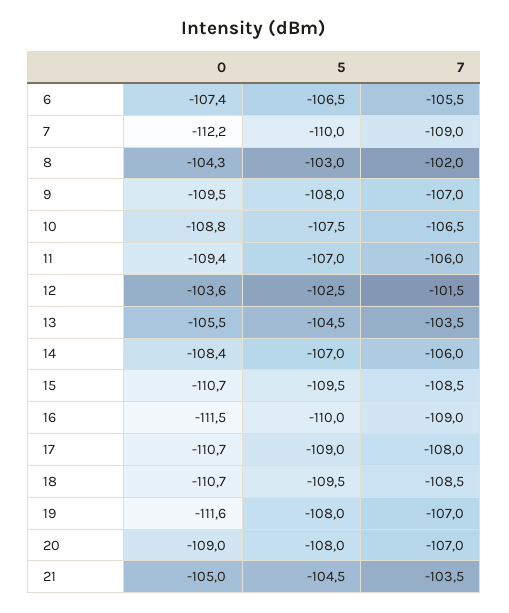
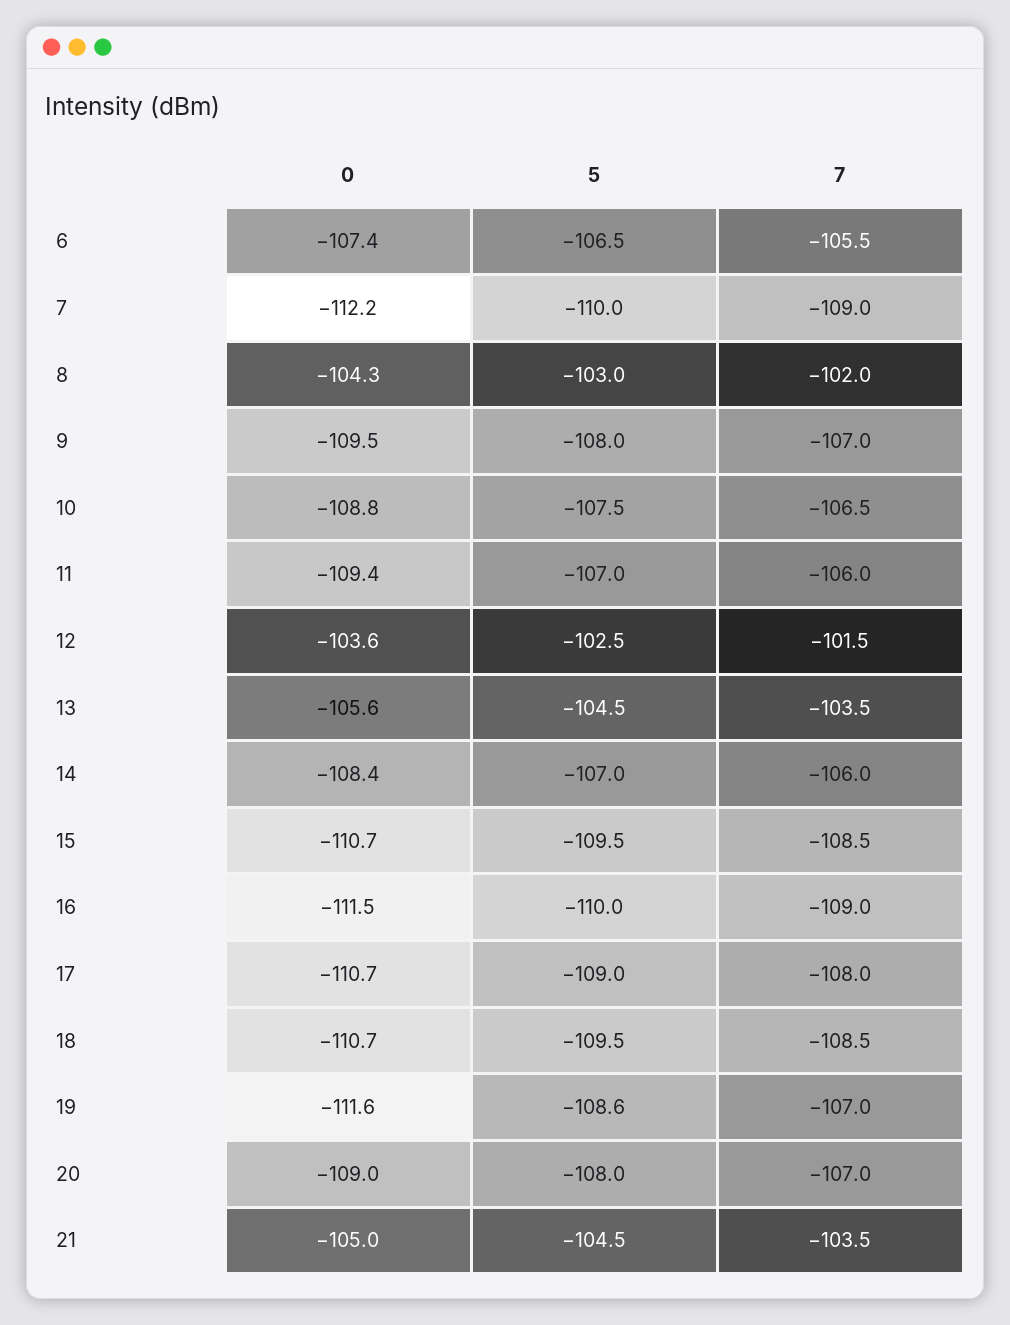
0, 13: -105.5 -> -105.6
5, 19: -108 -> -108.6

